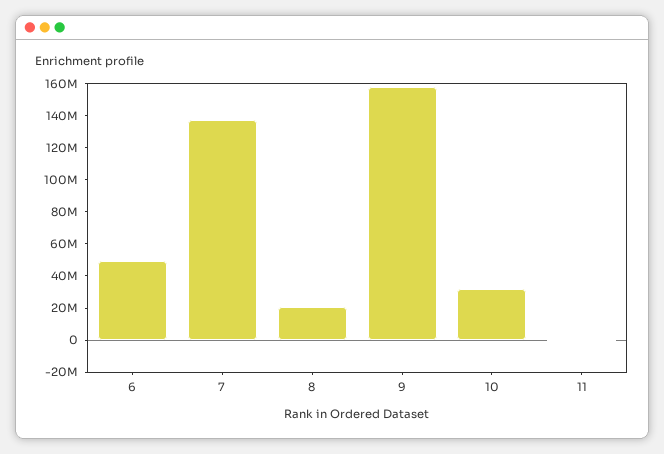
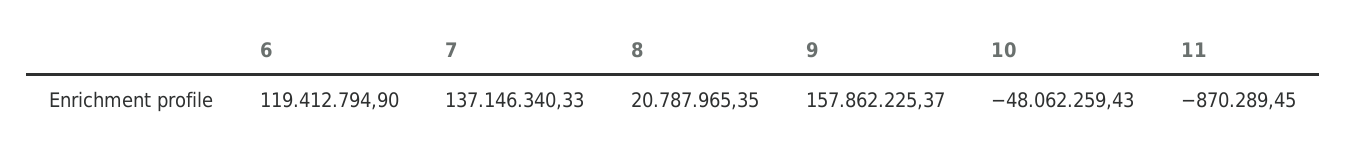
6: 50000000 -> 119412794.9
10: 30000000 -> -48062259.43

